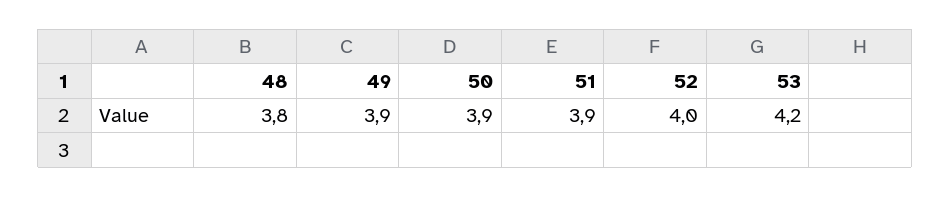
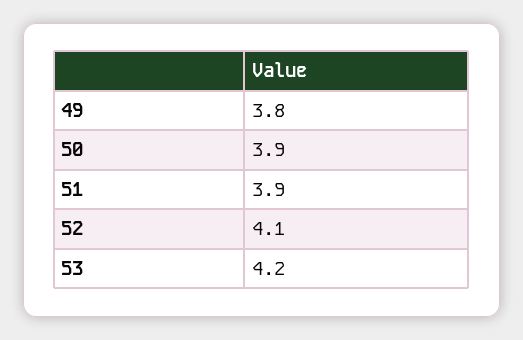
48: 3.8 -> none
49: 3.9 -> 3.8
52: 4 -> 4.1

